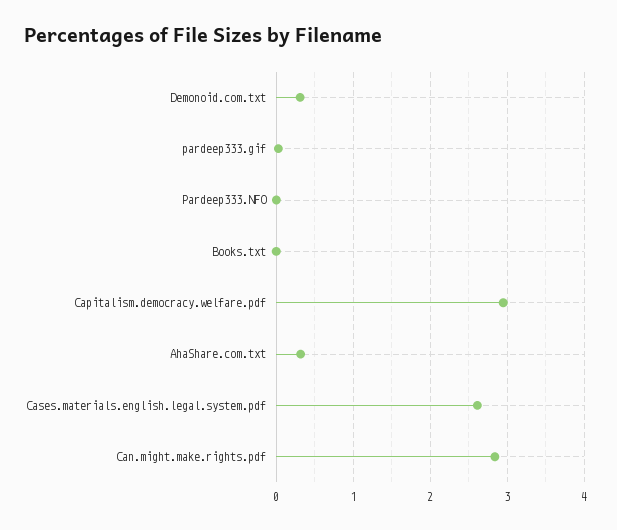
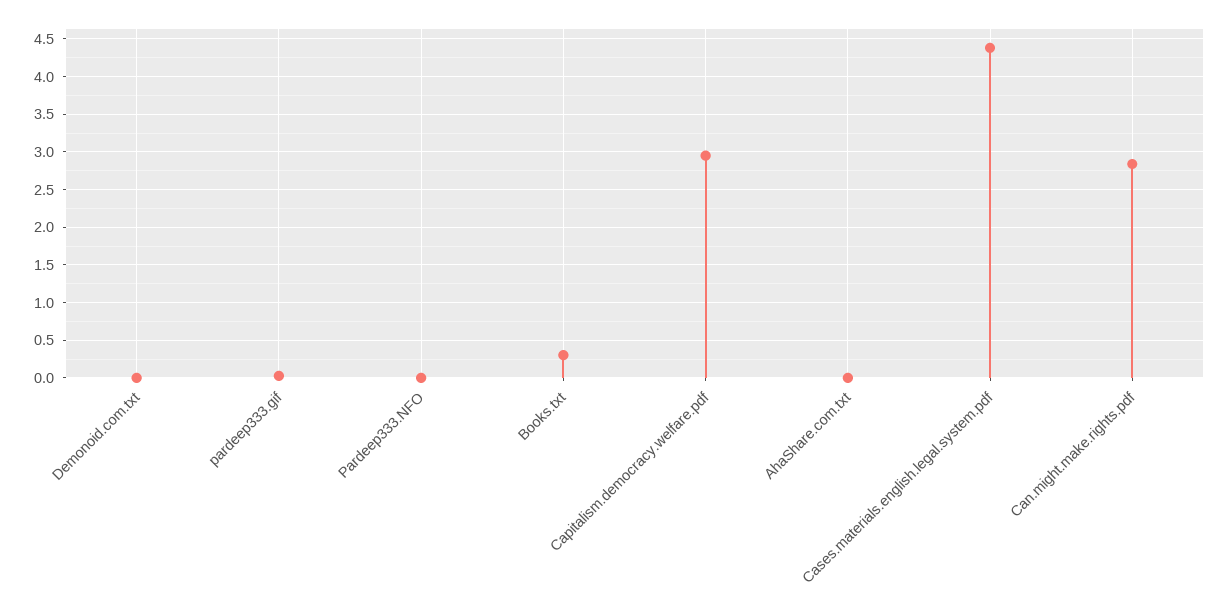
Demonoid.com.txt: 0.3 -> 0
Books.txt: 0 -> 0.3
AhaShare.com.txt: 0.3 -> 0
Cases.materials.english.legal.system.pdf: 2.6 -> 4.4

